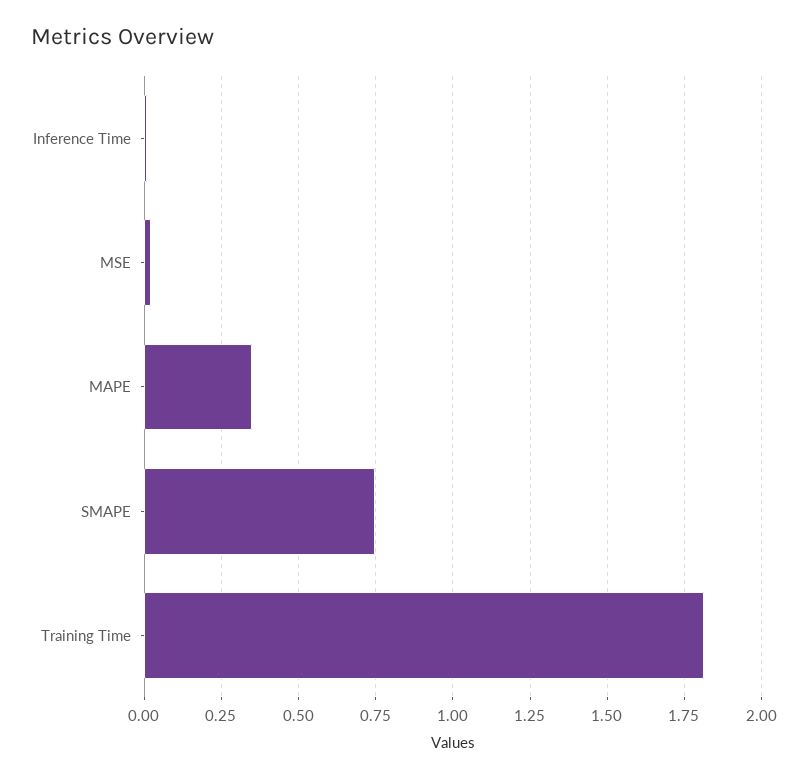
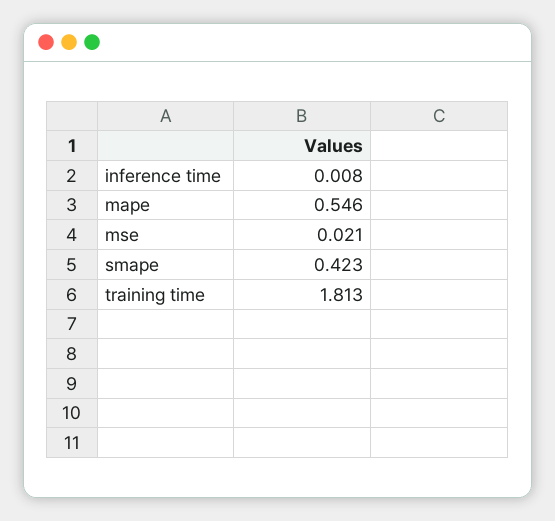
MAPE: 0.35 -> 0.546
SMAPE: 0.75 -> 0.423

